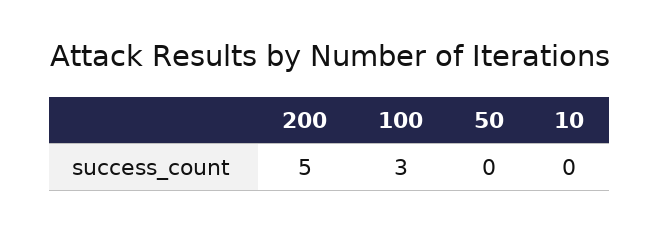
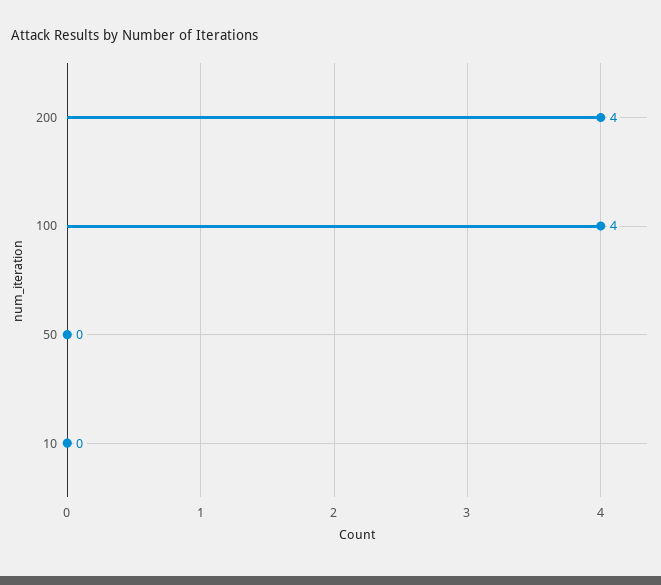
200: 5 -> 4
100: 3 -> 4

